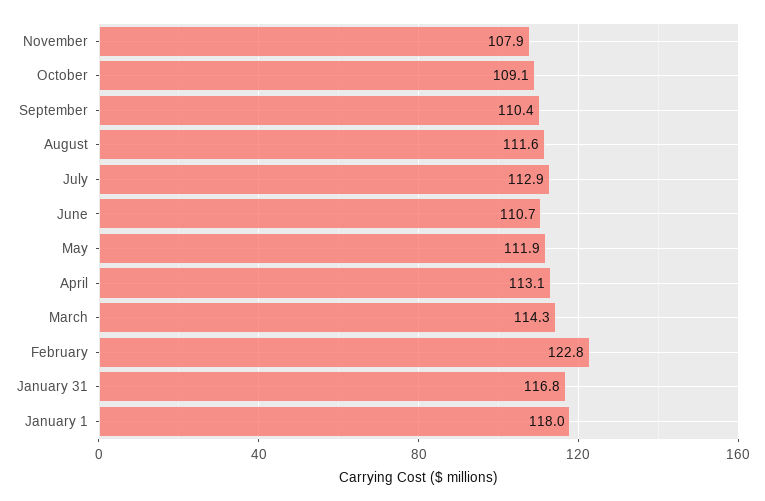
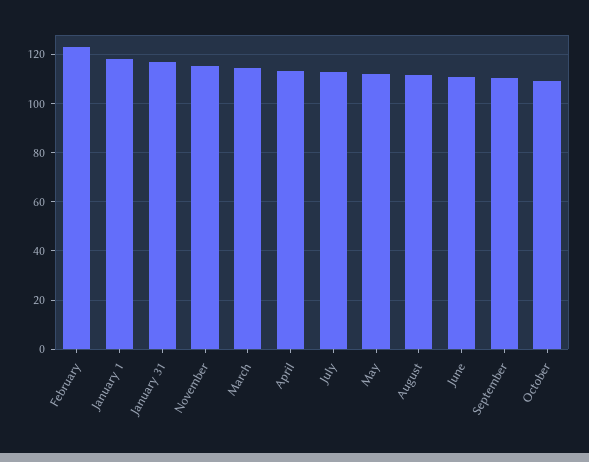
November: 107.9 -> 115

